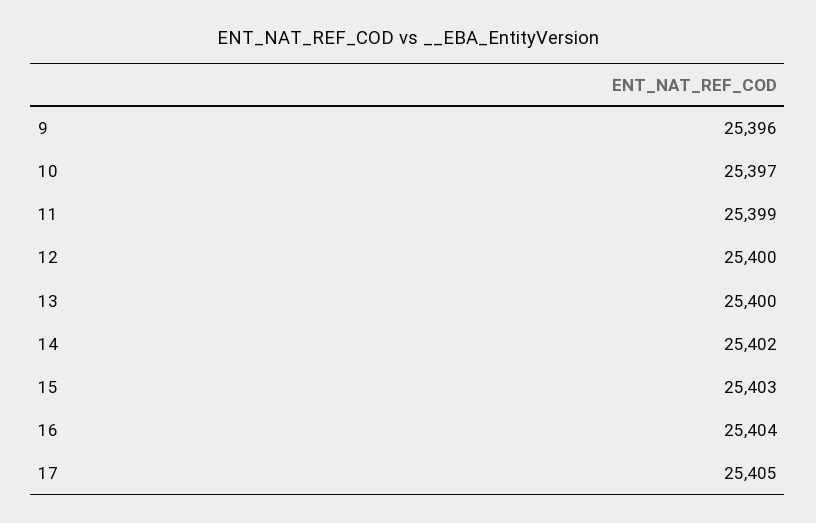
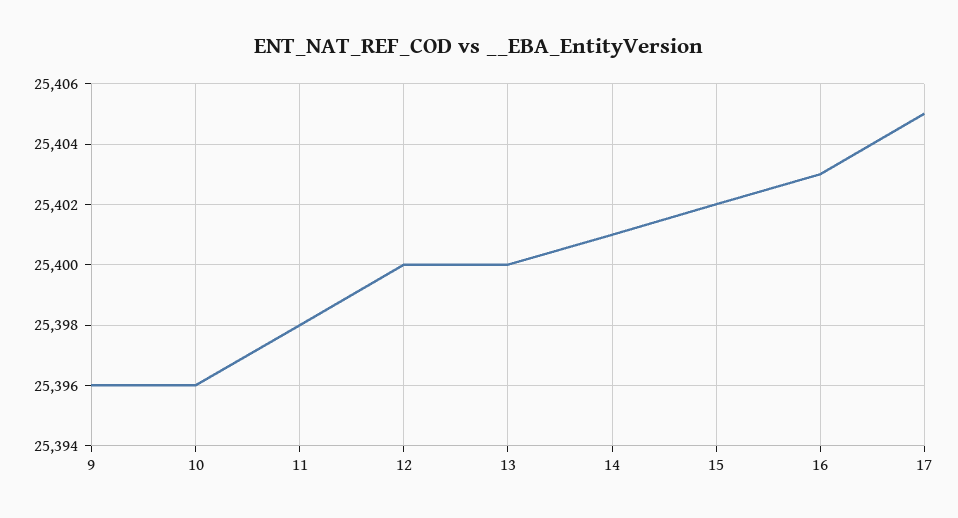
10: 25397 -> 25396
11: 25399 -> 25398
14: 25402 -> 25401
15: 25403 -> 25402
16: 25404 -> 25403

